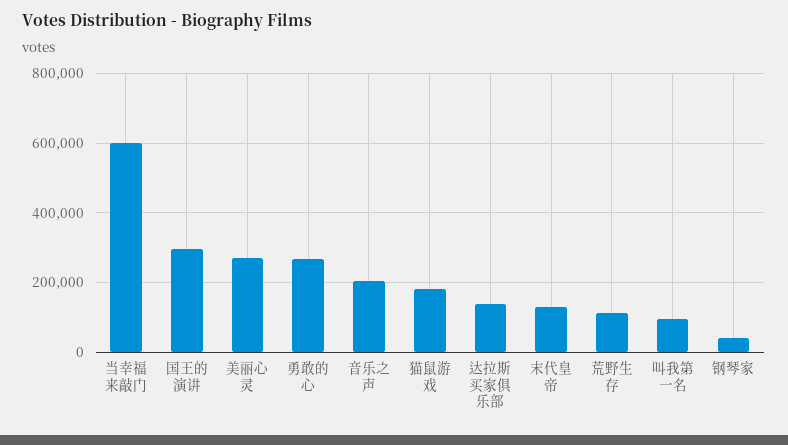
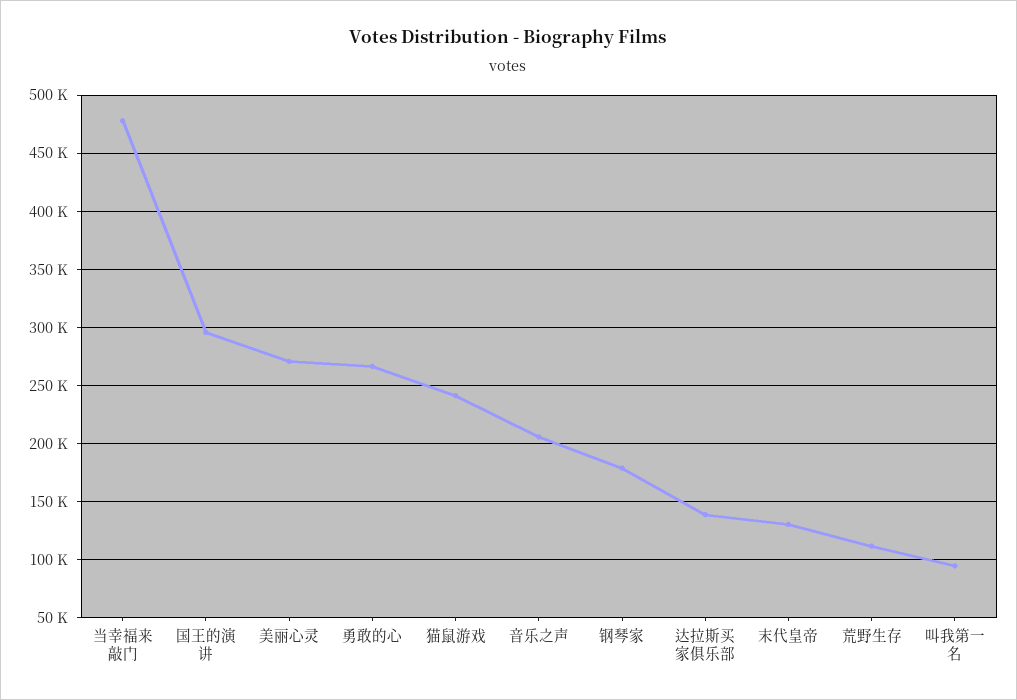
当幸福来敲门: 600000 -> 480000
猫鼠游戏: 180000 -> 240000
钢琴家: 40000 -> 180000

